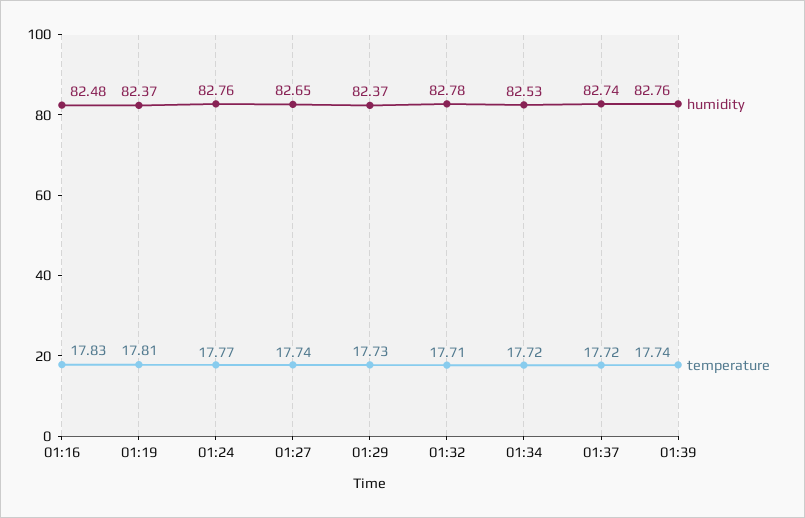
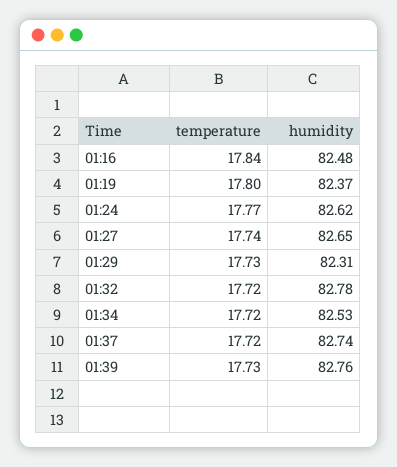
temperature, 01:16: 17.83 -> 17.84
temperature, 01:19: 17.81 -> 17.8
humidity, 01:24: 82.76 -> 82.62
humidity, 01:29: 82.37 -> 82.31
temperature, 01:32: 17.71 -> 17.72
temperature, 01:39: 17.74 -> 17.73

